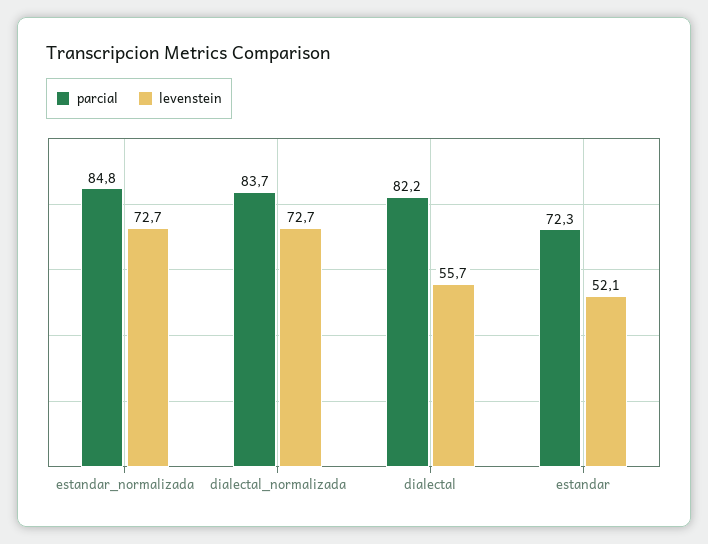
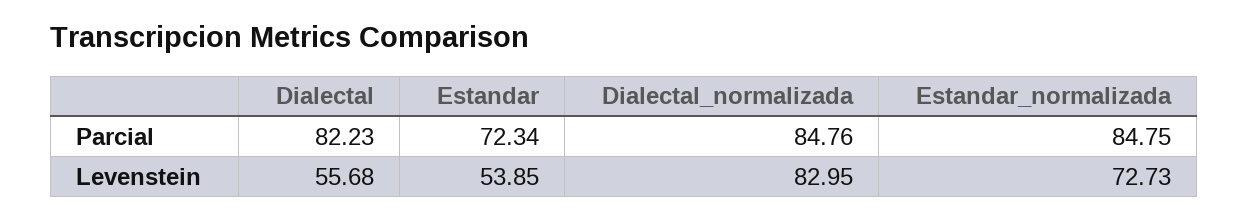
parcial, dialectal_normalizada: 83.7 -> 84.76
levenstein, dialectal_normalizada: 72.7 -> 82.95
levenstein, estandar: 52.1 -> 53.85

